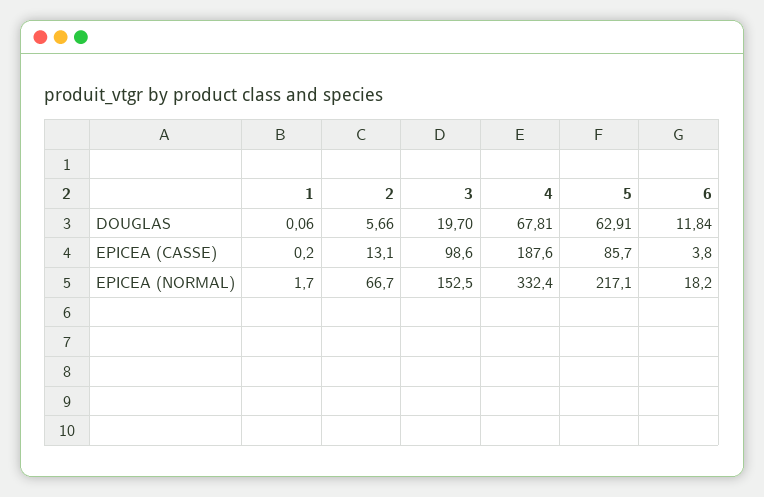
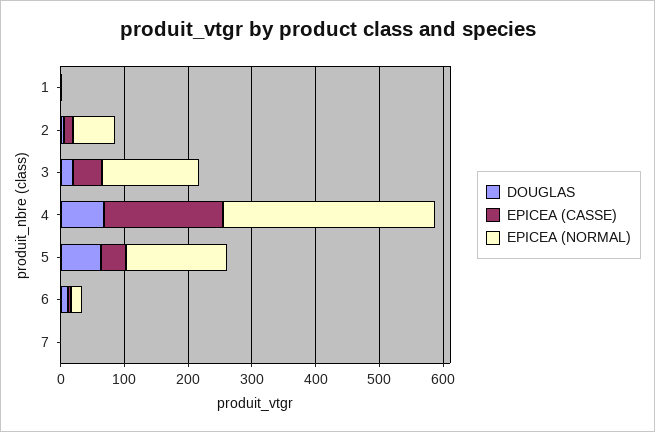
EPICEA (CASSE), 3: 98.6 -> 40
EPICEA (CASSE), 5: 85.7 -> 40
EPICEA (NORMAL), 5: 217.1 -> 160
DOUGLAS, 7: none -> 0
EPICEA (CASSE), 7: none -> 0
EPICEA (NORMAL), 7: none -> 0

